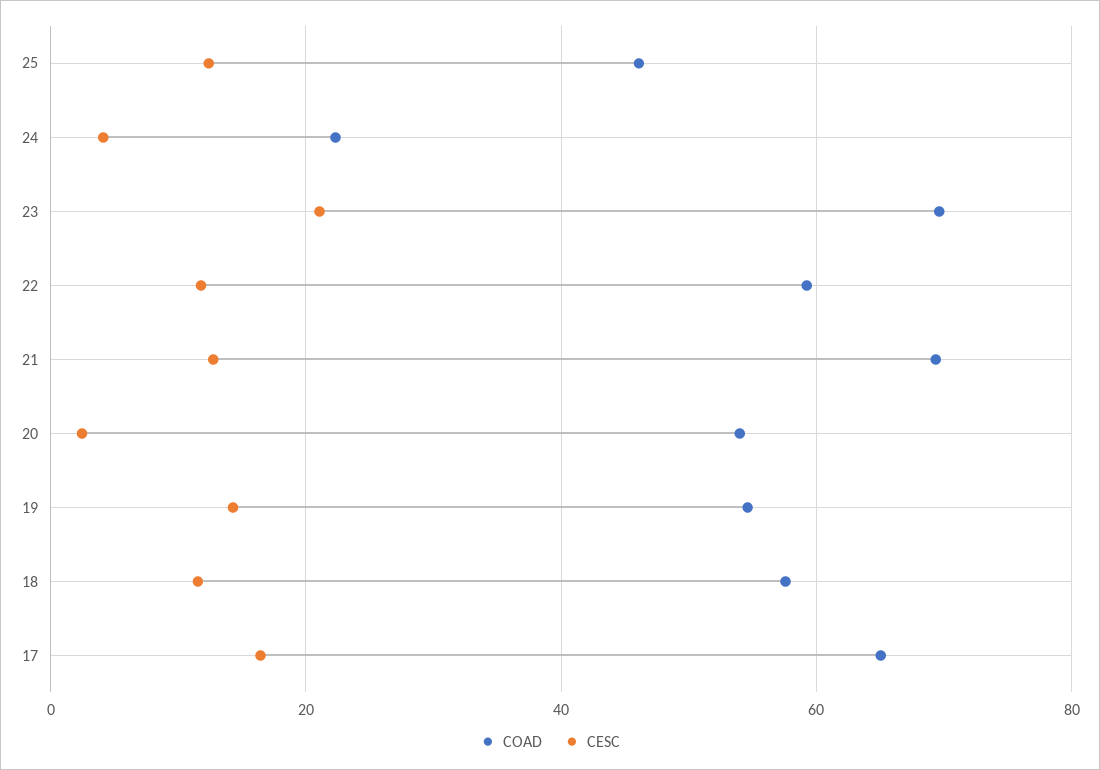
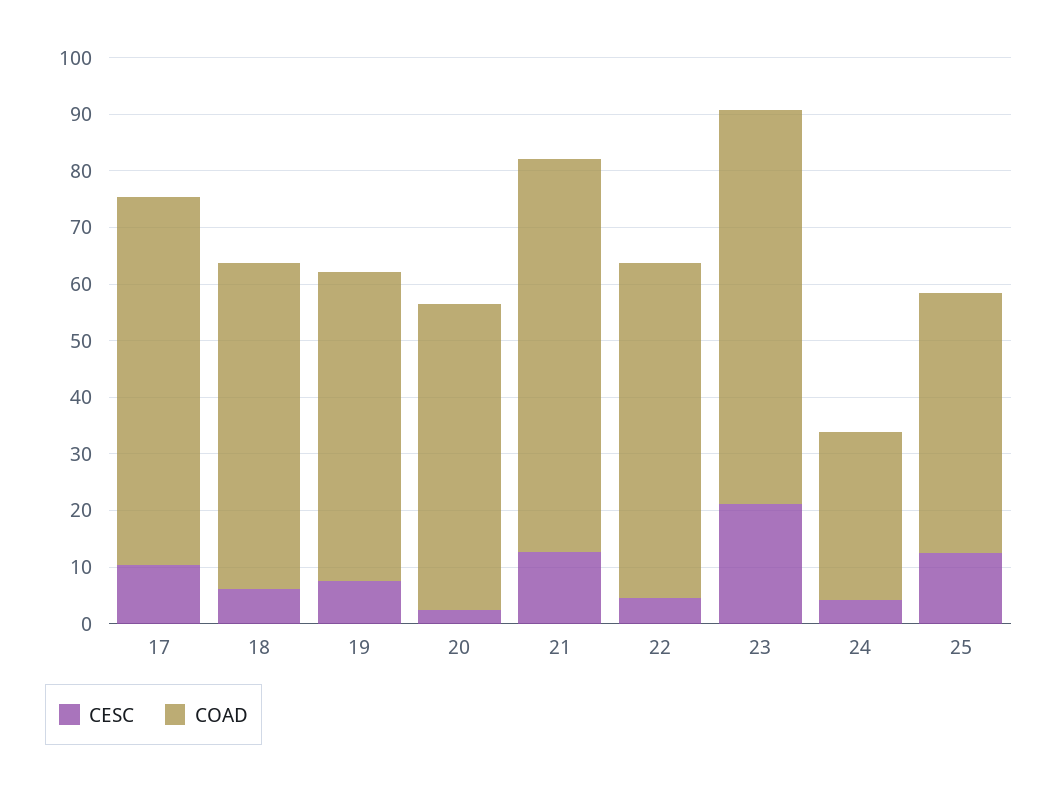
COAD, 24: 22 -> 30
CESC, 22: 12 -> 4
CESC, 19: 14 -> 8
CESC, 18: 12 -> 6
CESC, 17: 16 -> 10

